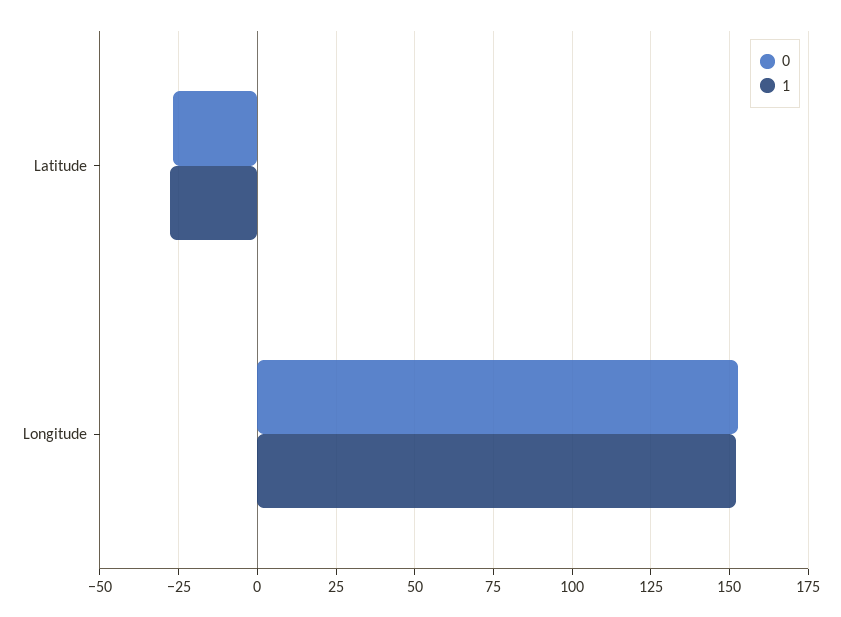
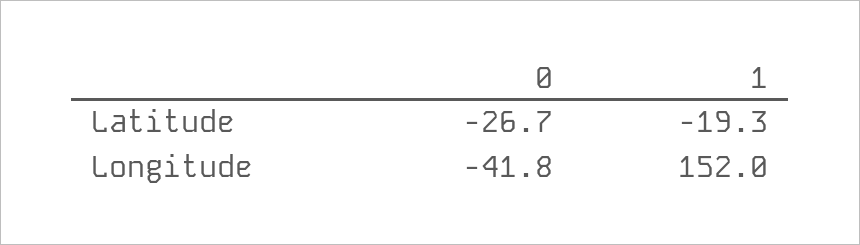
1, Latitude: -27.5 -> -19.3
0, Longitude: 152.5 -> -41.8

